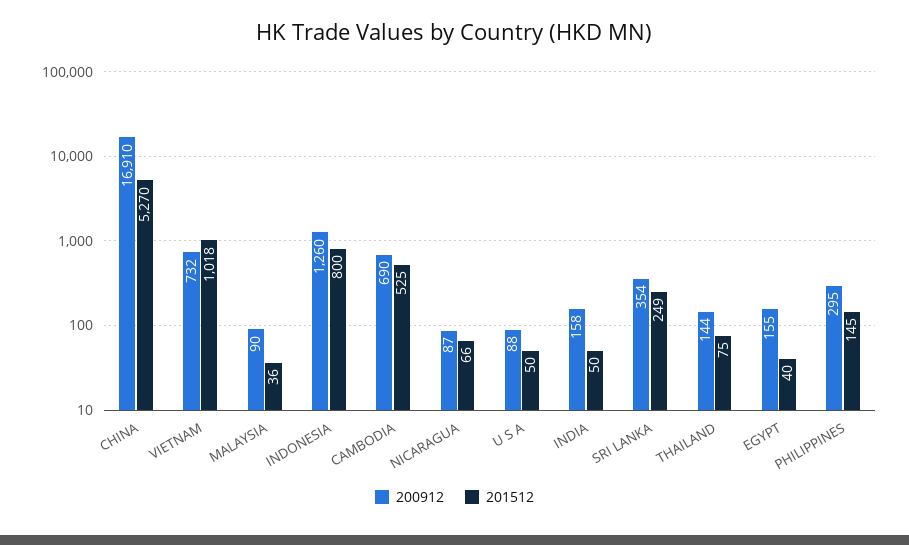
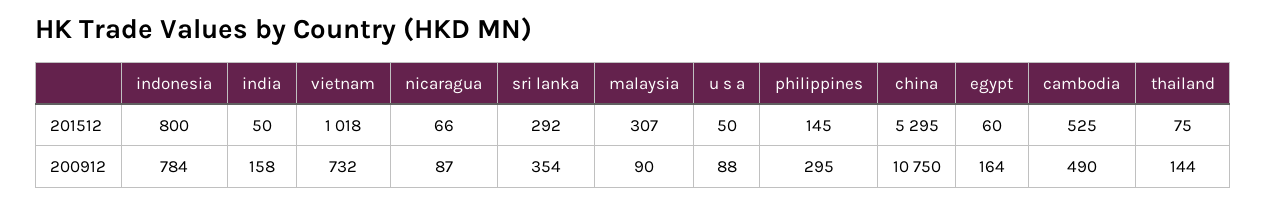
200912, CHINA: 16910 -> 10750
201512, CHINA: 5270 -> 5295
201512, MALAYSIA: 36 -> 307
200912, INDONESIA: 1260 -> 784
200912, CAMBODIA: 690 -> 490
201512, SRI LANKA: 249 -> 292
200912, EGYPT: 155 -> 164
201512, EGYPT: 40 -> 60

